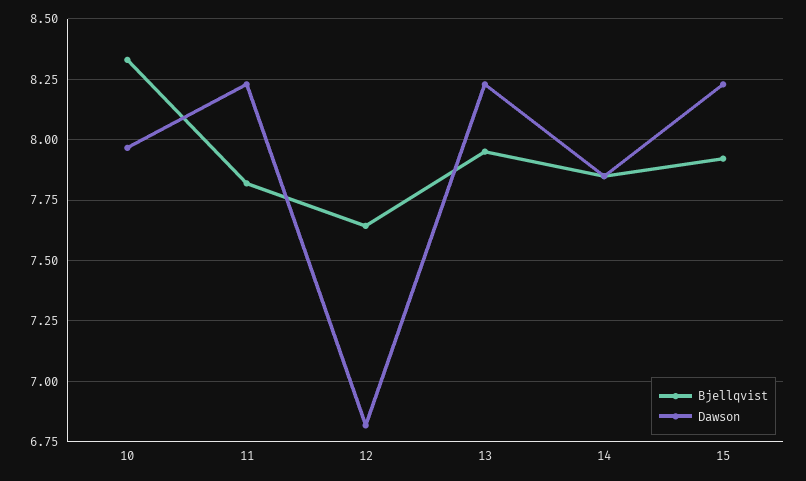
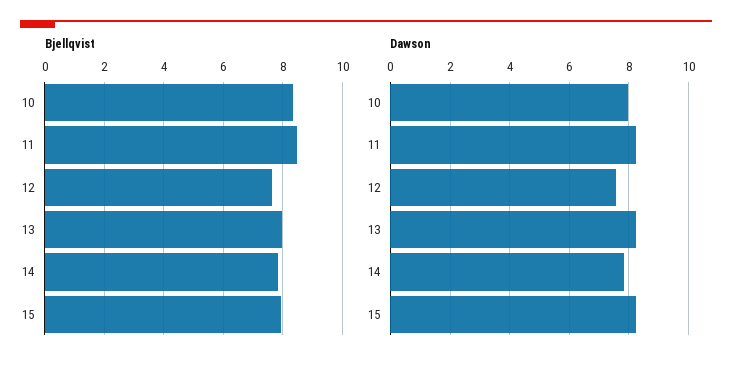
Bjellqvist, 11: 7.825 -> 8.5
Dawson, 12: 6.825 -> 7.5

